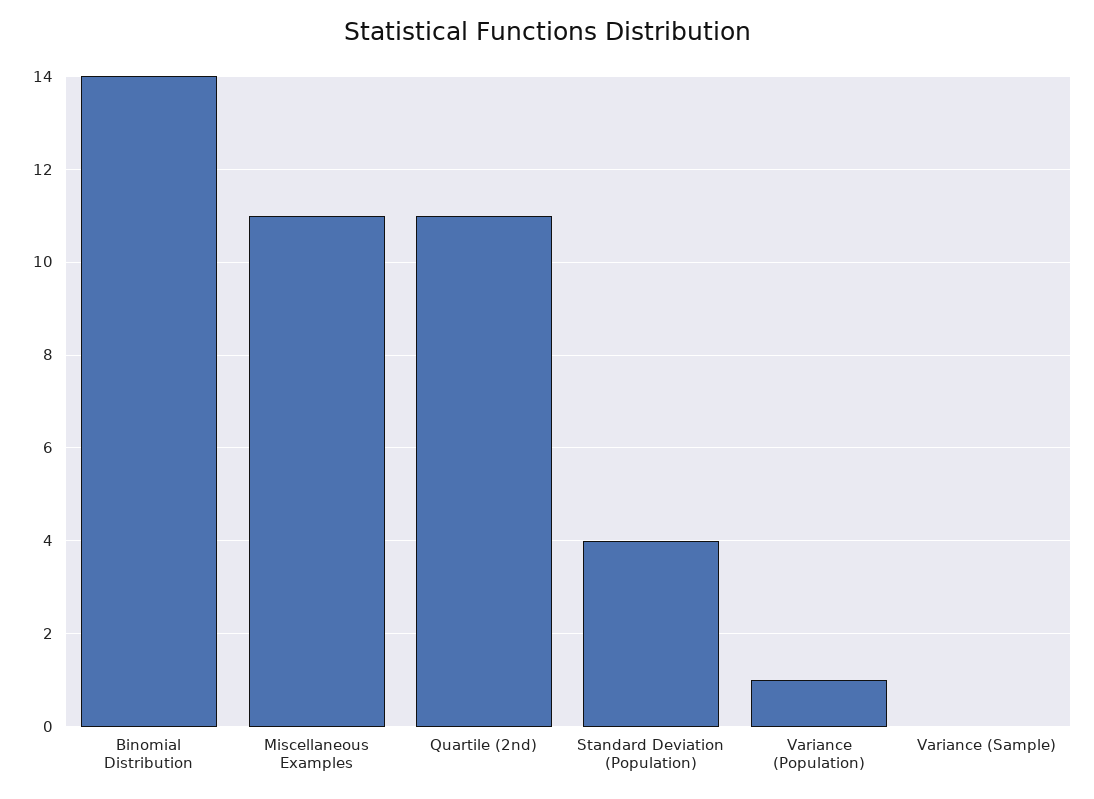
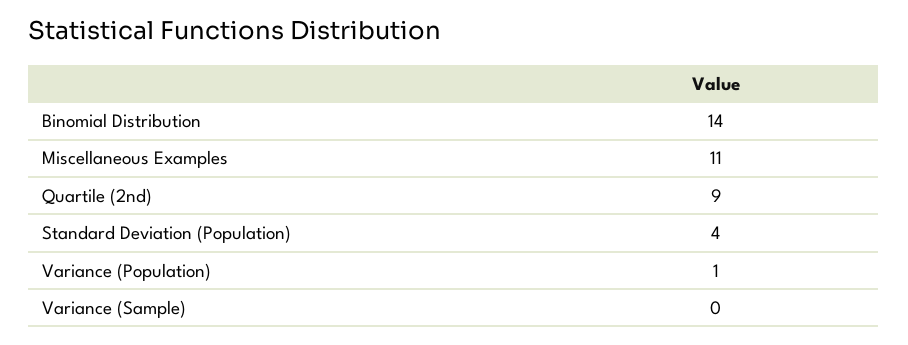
Quartile (2nd): 11 -> 9

